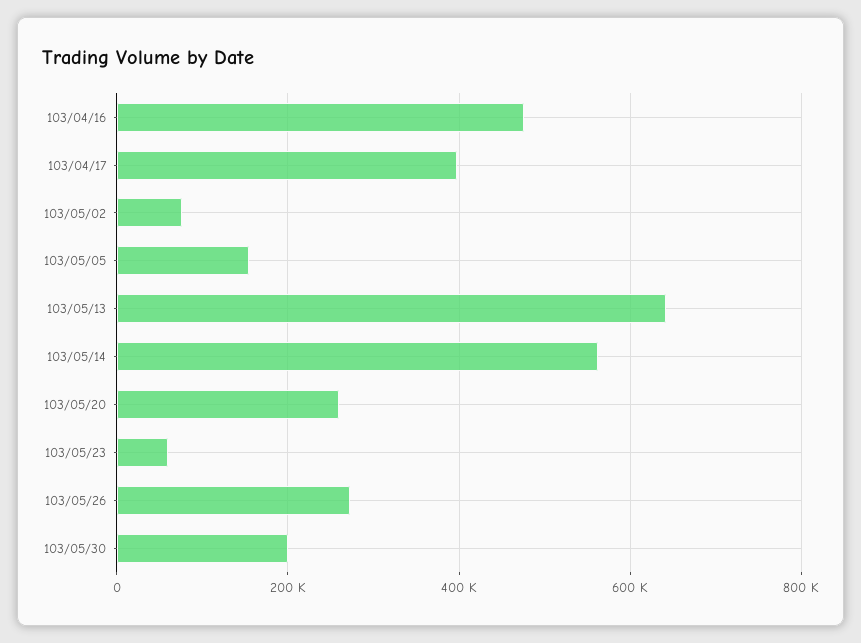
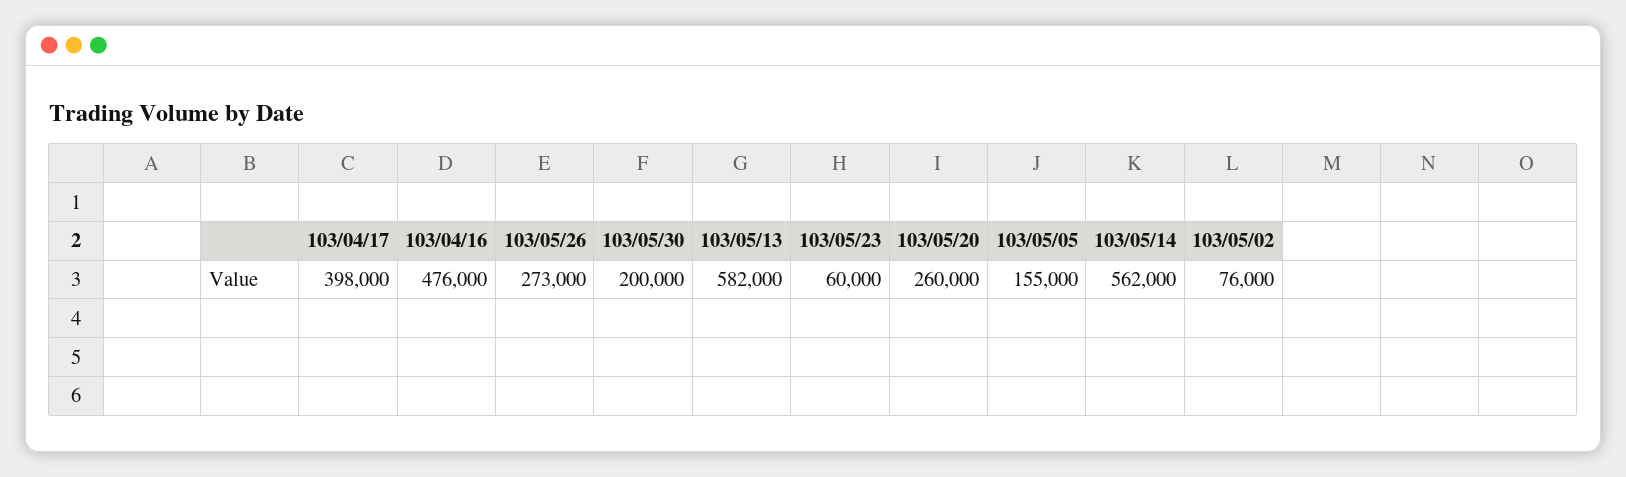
103/05/13: 640000 -> 582000

